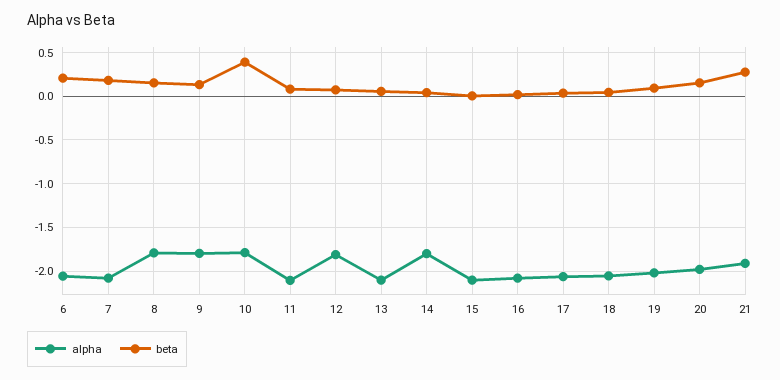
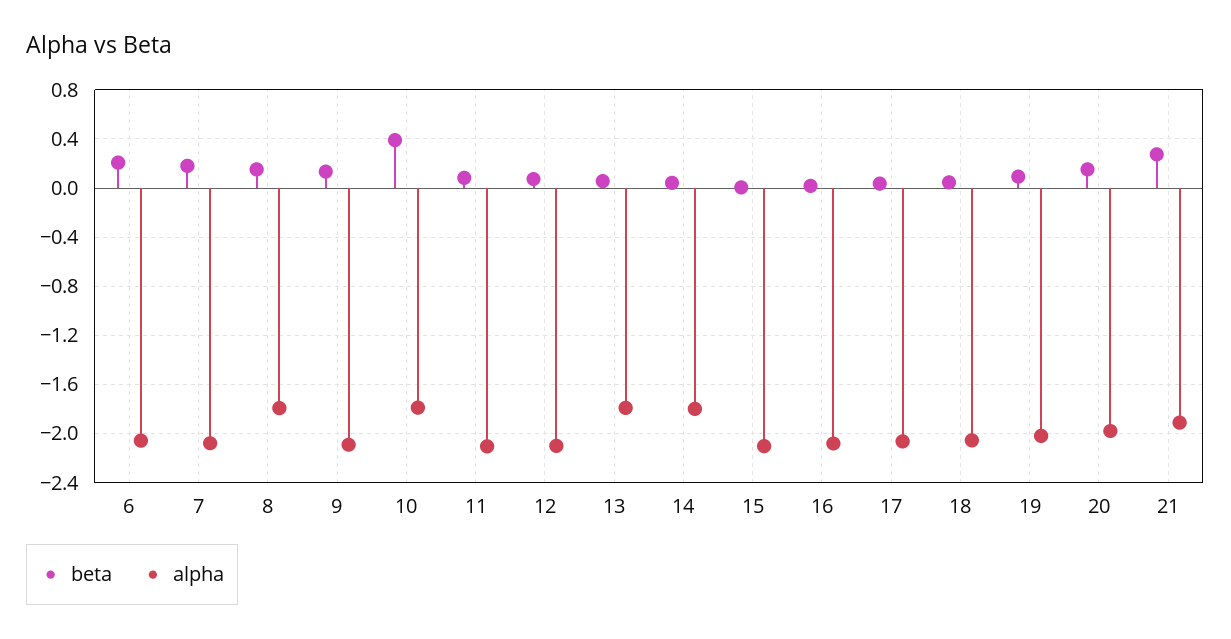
alpha, 9: -1.8 -> -2.1
alpha, 12: -1.8 -> -2.1
alpha, 13: -2.1 -> -1.8

